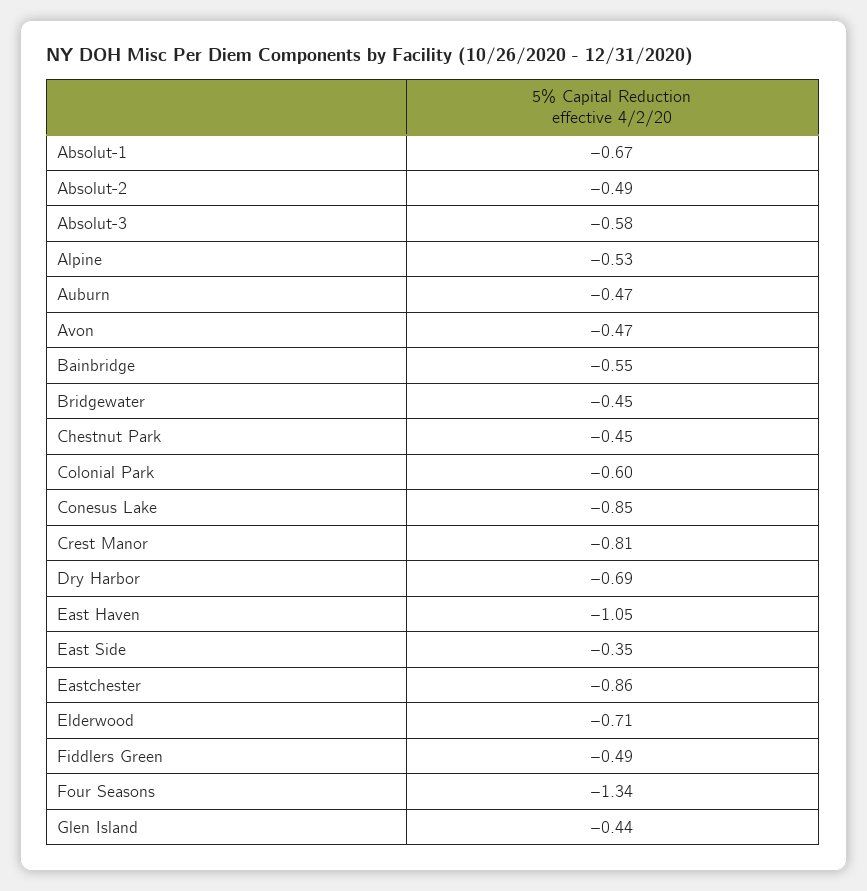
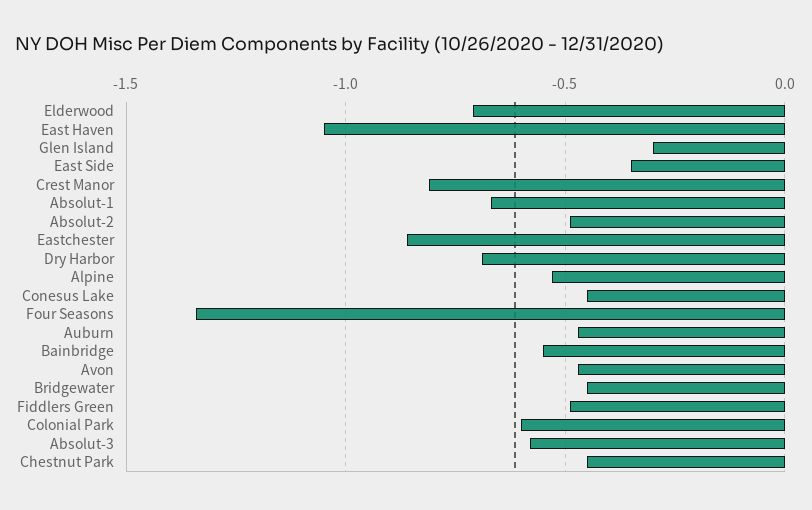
Conesus Lake: -0.85 -> -0.45
Glen Island: -0.44 -> -0.3

